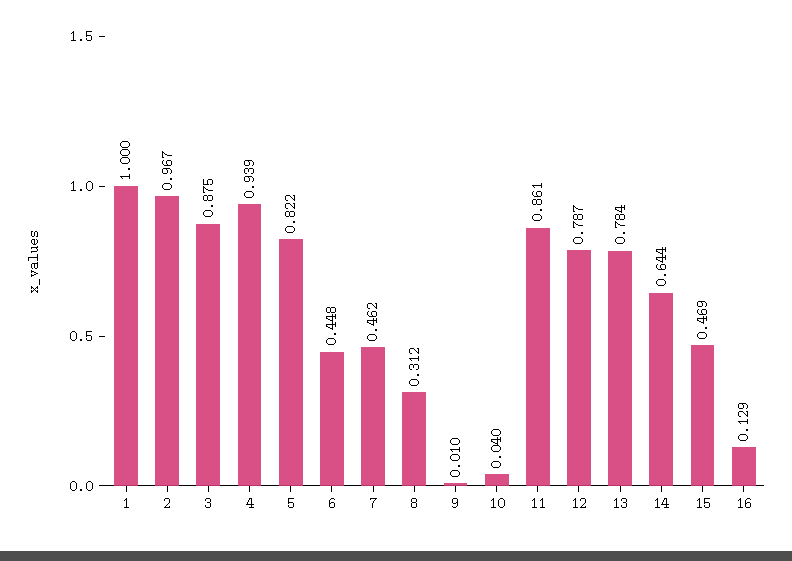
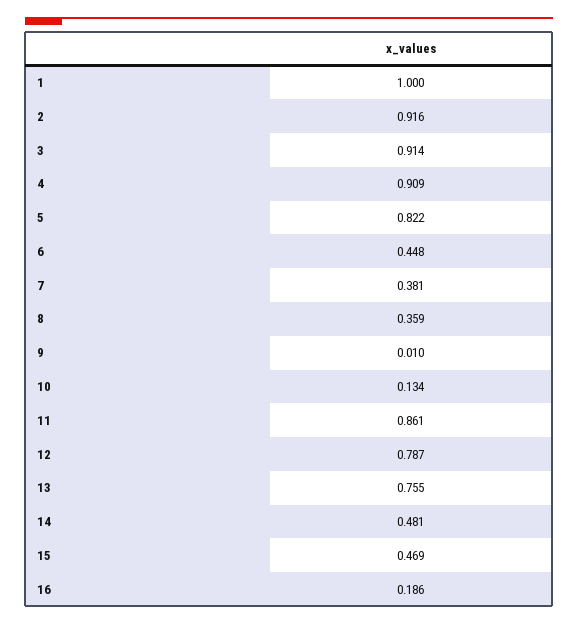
2: 0.967 -> 0.916
3: 0.875 -> 0.914
4: 0.939 -> 0.909
7: 0.462 -> 0.381
8: 0.312 -> 0.359
10: 0.04 -> 0.134
13: 0.784 -> 0.755
14: 0.644 -> 0.481
16: 0.129 -> 0.186

